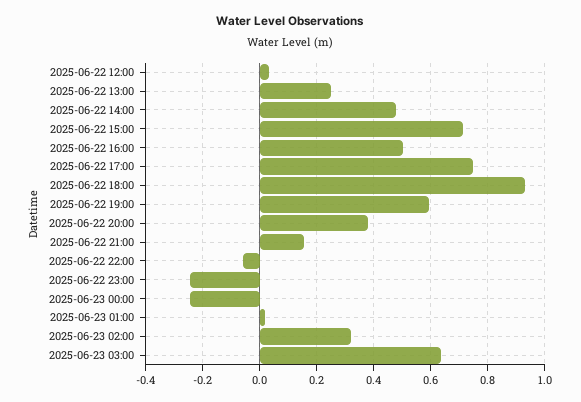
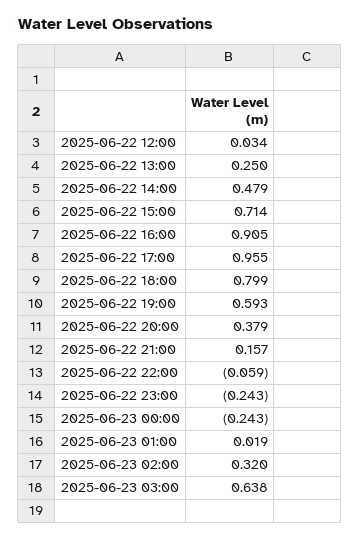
2025-06-22 16:00: 0.5 -> 0.905
2025-06-22 17:00: 0.75 -> 0.955
2025-06-22 18:00: 0.925 -> 0.799

